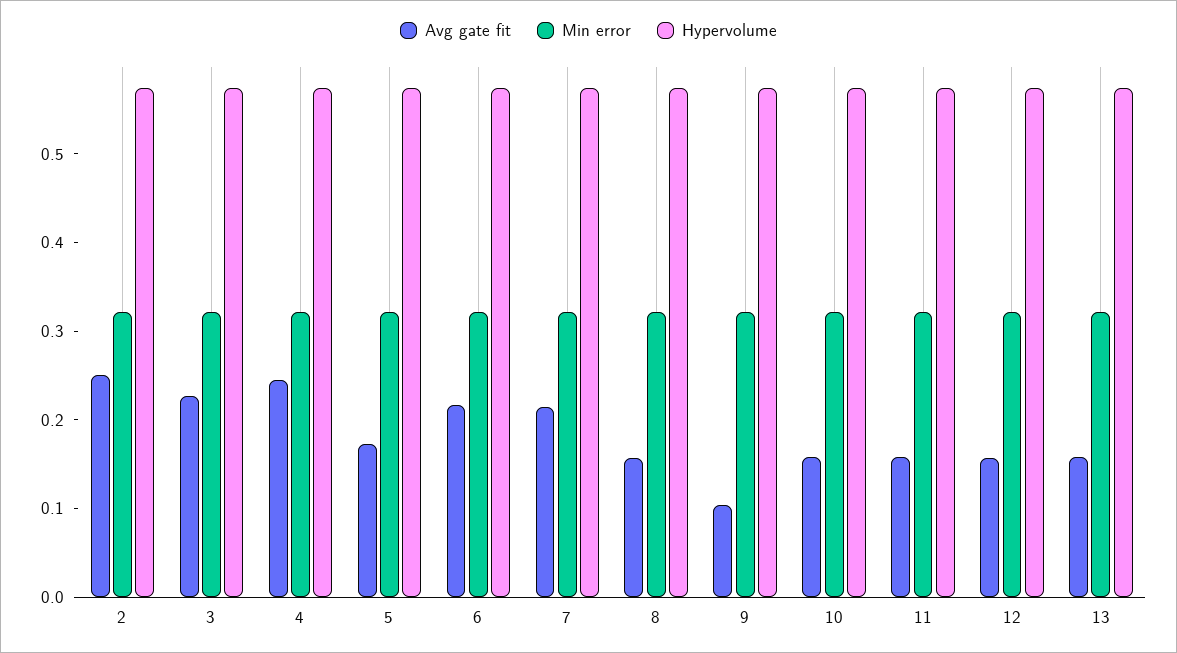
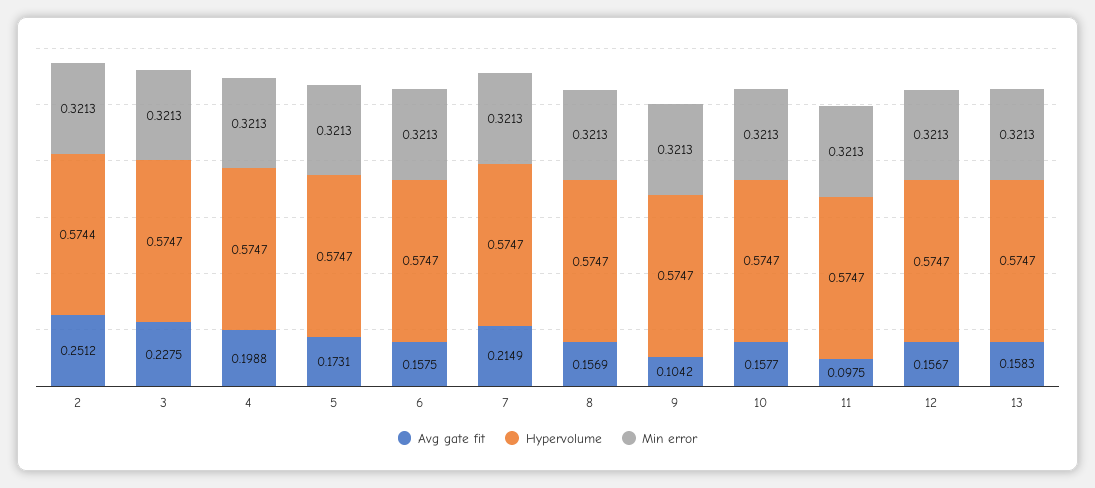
Avg gate fit, 4: 0.24 -> 0.1988
Avg gate fit, 6: 0.22 -> 0.1575
Avg gate fit, 11: 0.16 -> 0.0975

